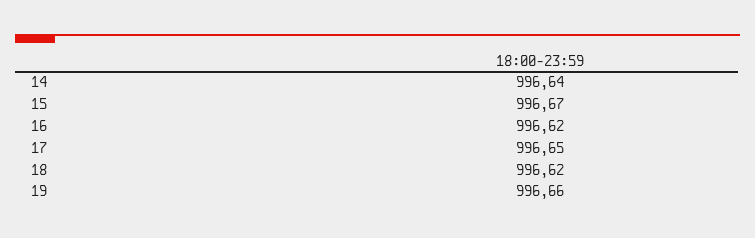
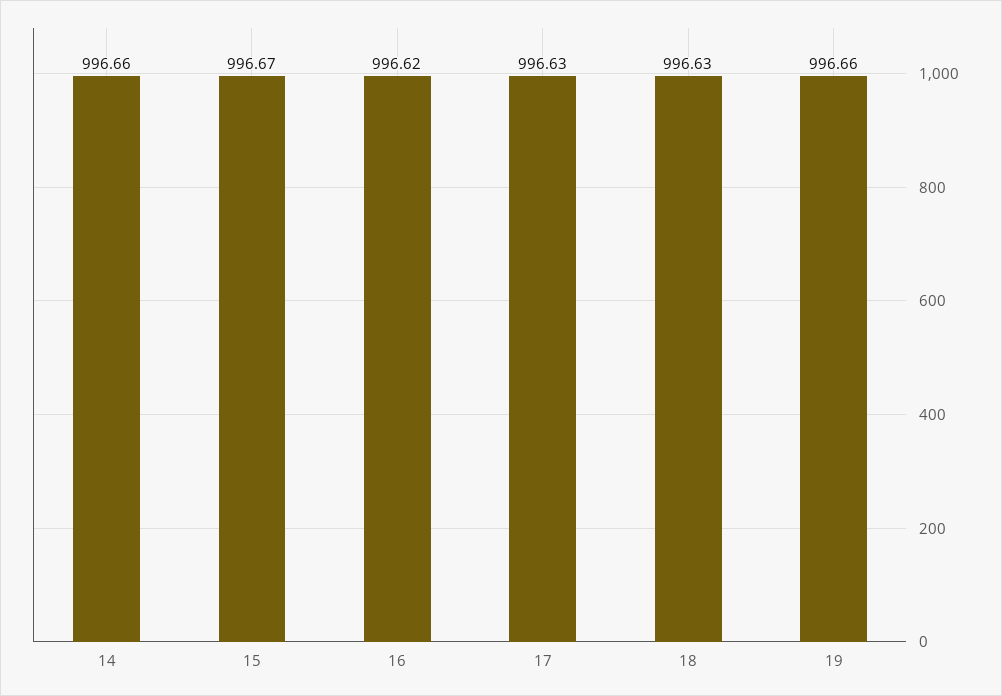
14: 996.64 -> 996.66
17: 996.65 -> 996.63
18: 996.62 -> 996.63

